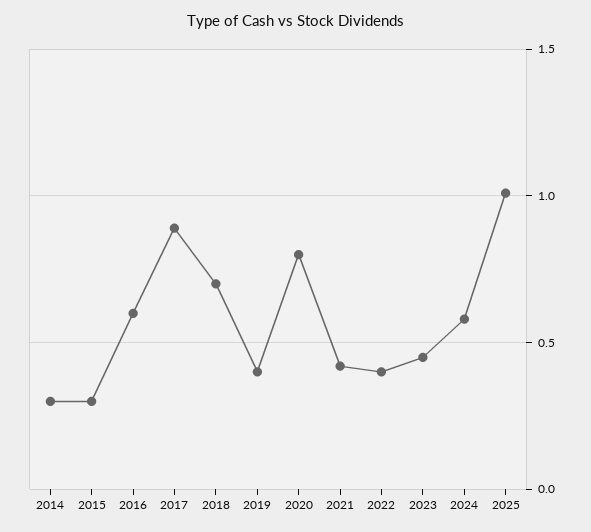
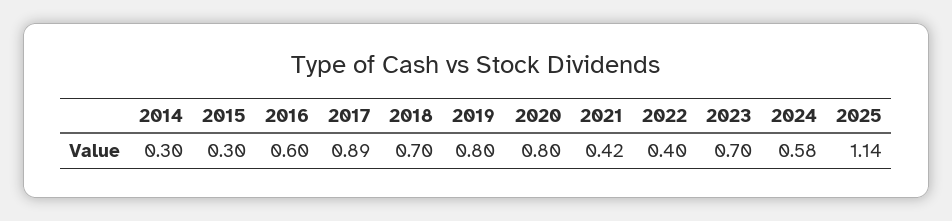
2019: 0.4 -> 0.8
2023: 0.45 -> 0.7
2025: 1 -> 1.14

